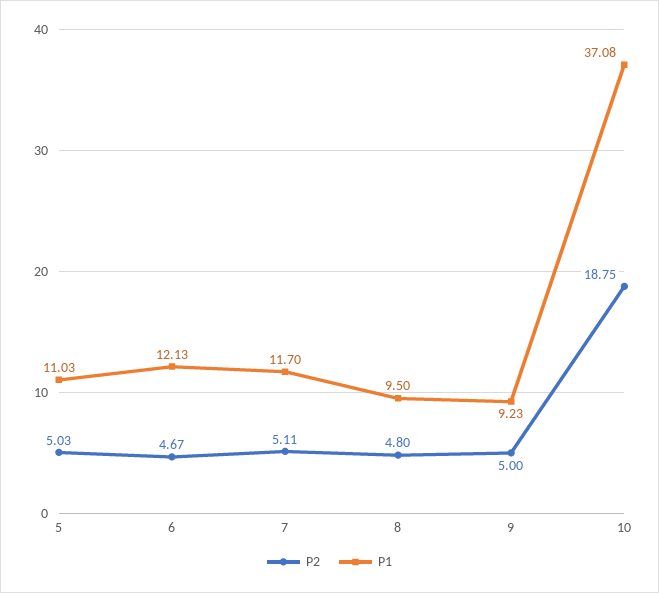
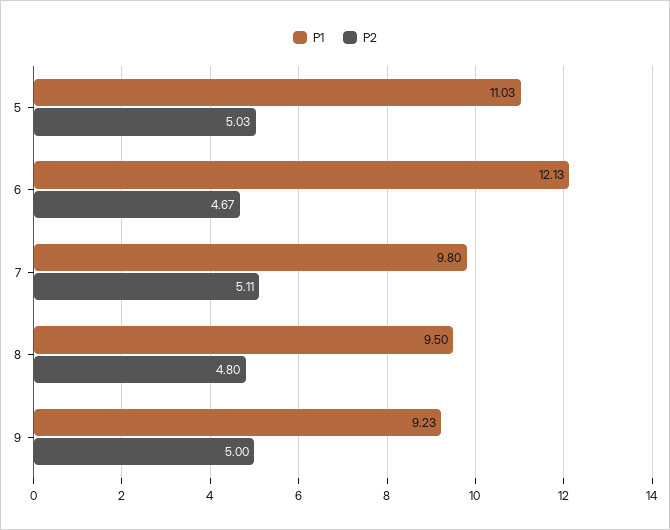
P1, 7: 11.7 -> 9.8
P2, 10: 18.75 -> none
P1, 10: 37.08 -> none

